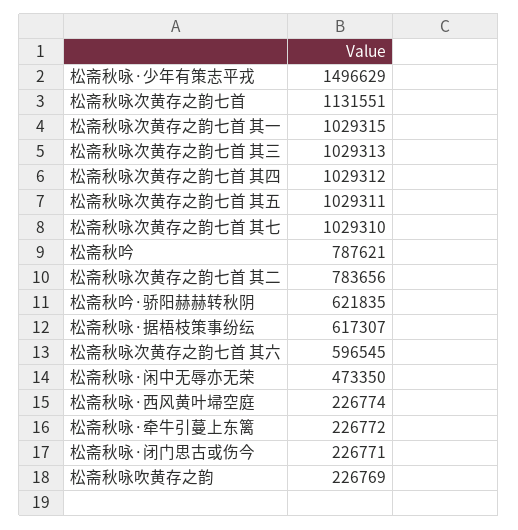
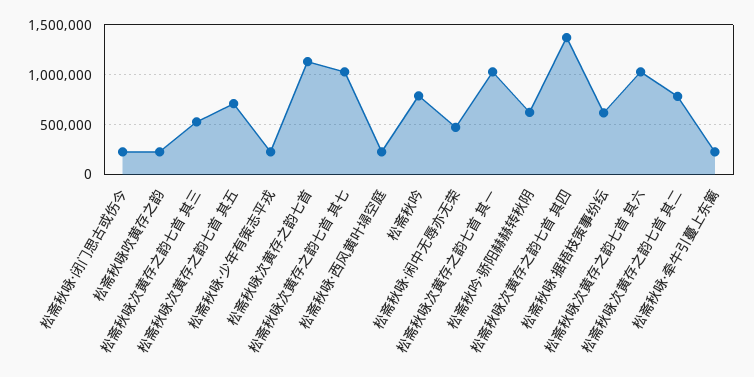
松斋秋咏·少年有策志平戎: 1496629 -> 200000
松斋秋咏次黄存之韵七首 其三: 1029313 -> 500000
松斋秋咏次黄存之韵七首 其四: 1029312 -> 1400000
松斋秋咏次黄存之韵七首 其五: 1029311 -> 700000
松斋秋咏次黄存之韵七首 其六: 596545 -> 1000000

